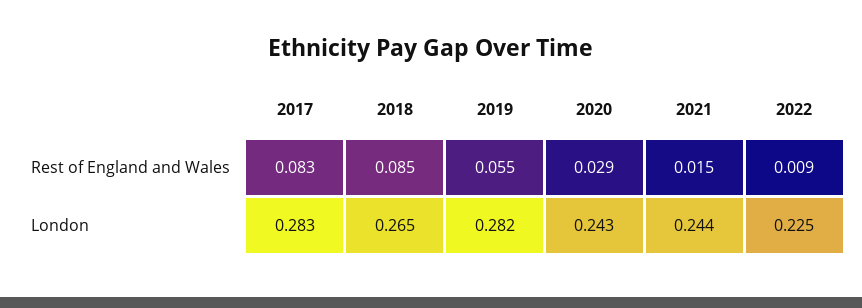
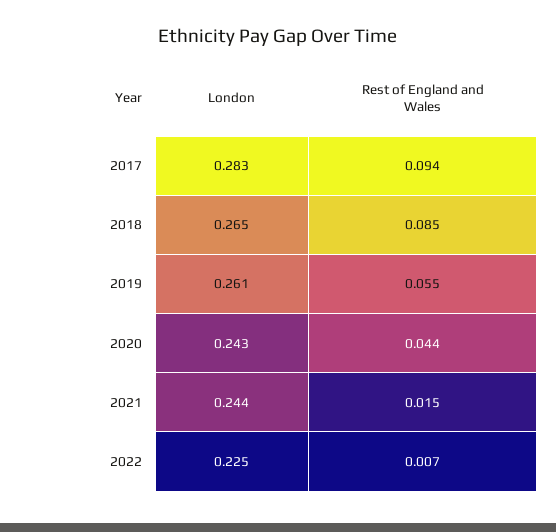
2017, Rest of England and Wales: 0.083 -> 0.094
2020, Rest of England and Wales: 0.029 -> 0.044
2022, Rest of England and Wales: 0.009 -> 0.007
2019, London: 0.282 -> 0.261

